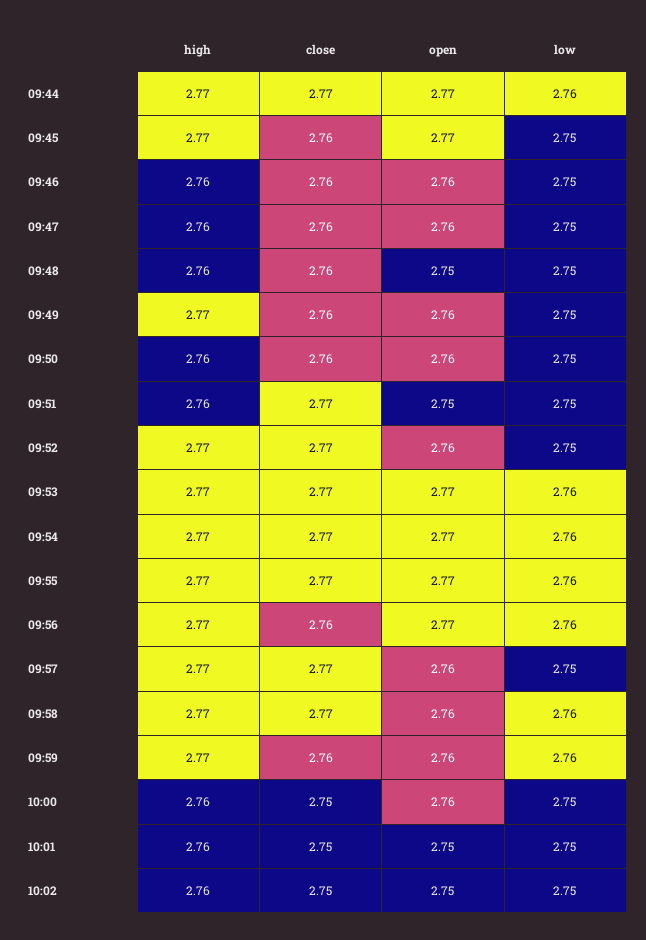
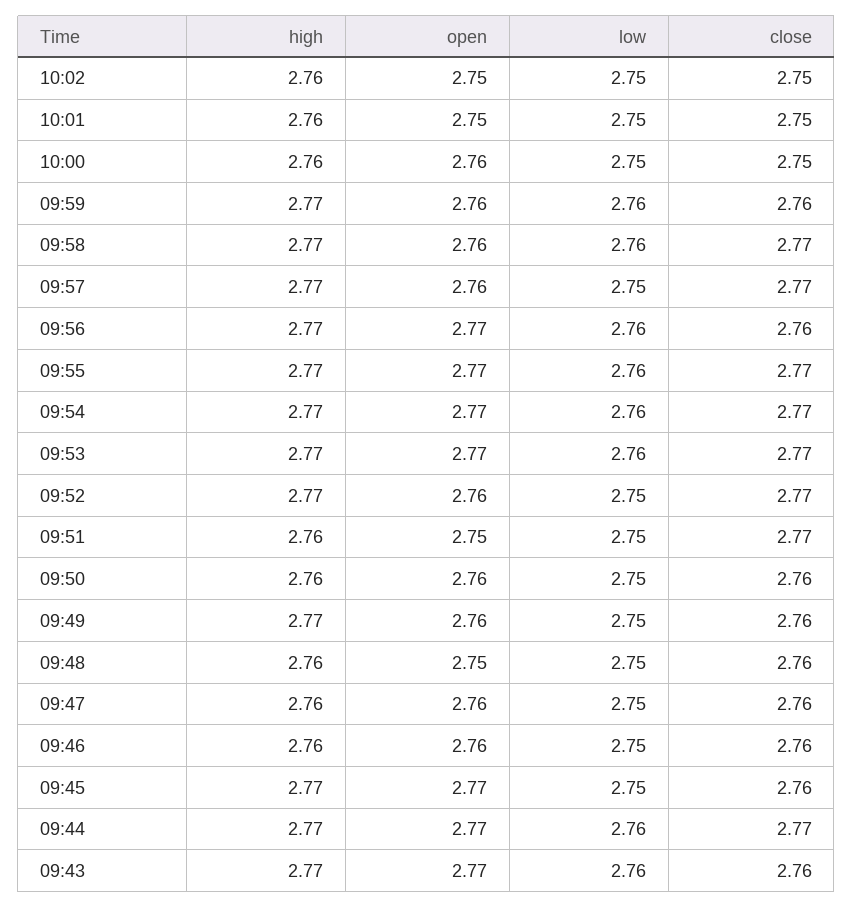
high, 09:43: none -> 2.77
open, 09:43: none -> 2.77
low, 09:43: none -> 2.76
close, 09:43: none -> 2.76

